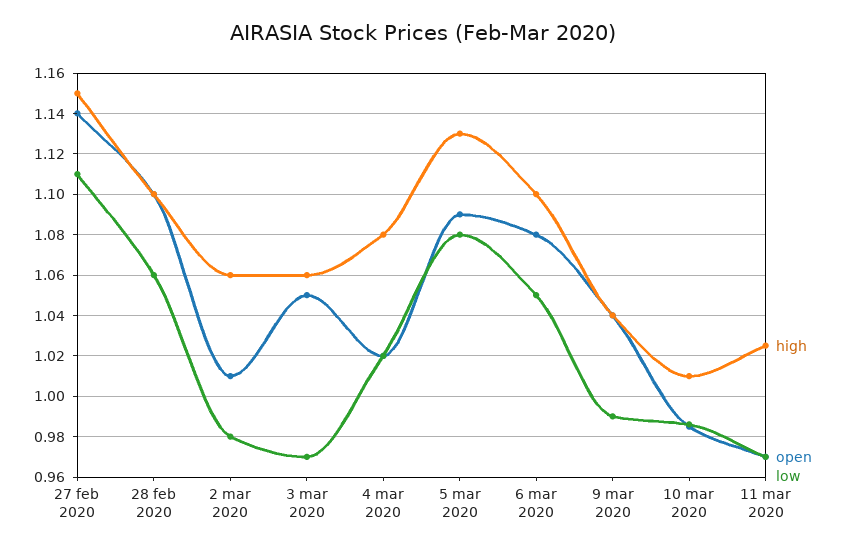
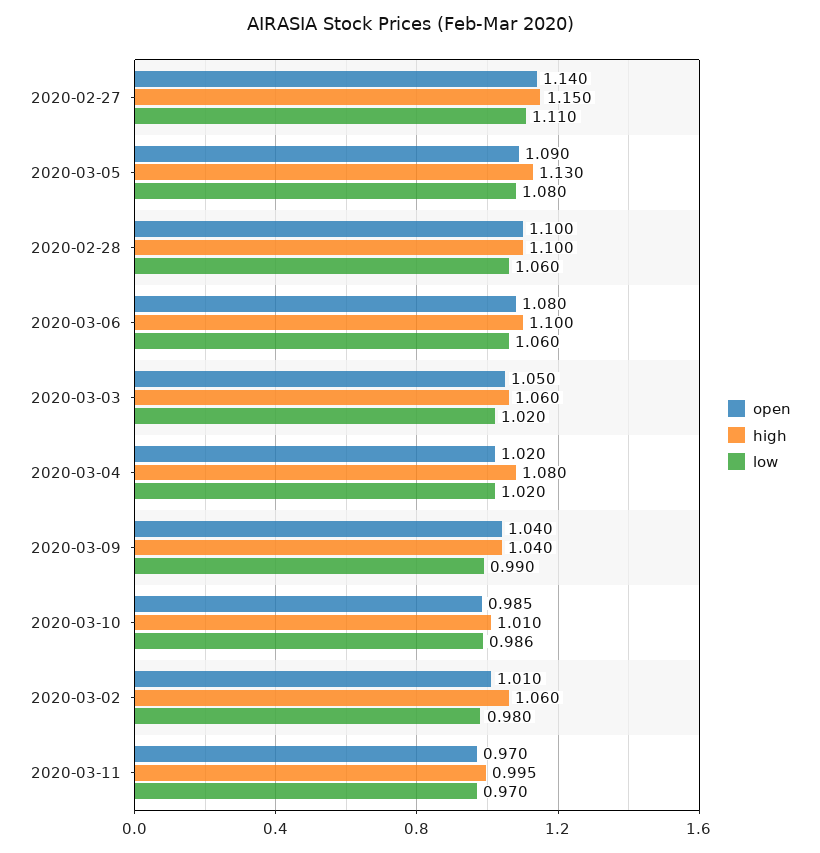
low, 3 mar 2020: 0.97 -> 1.02
low, 6 mar 2020: 1.05 -> 1.06
high, 11 mar 2020: 1.025 -> 0.995

